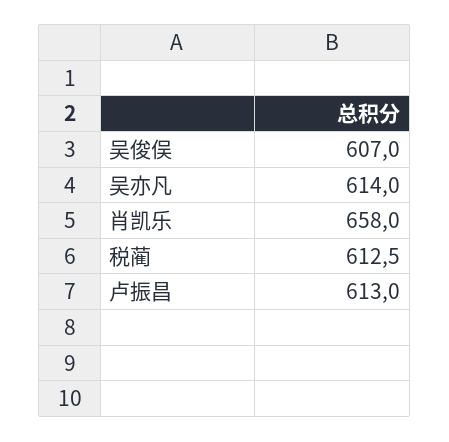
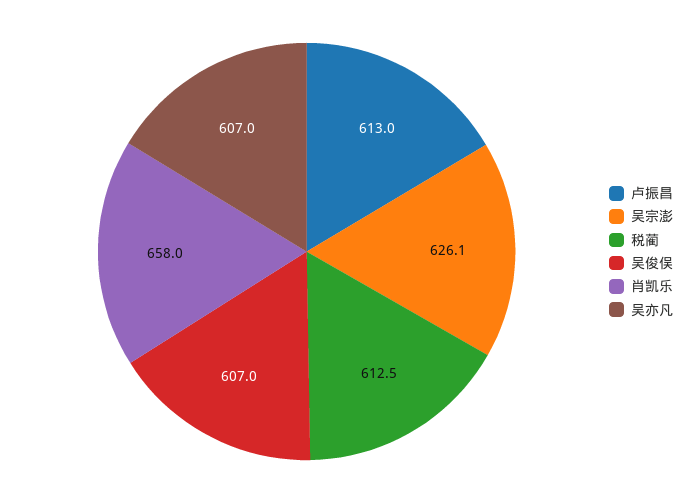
吴亦凡: 614 -> 607
吴宗澎: none -> 626.1

